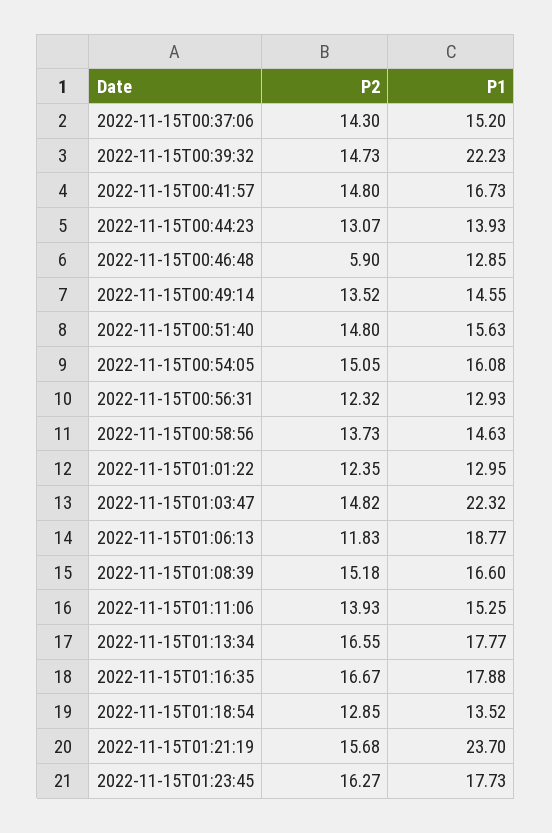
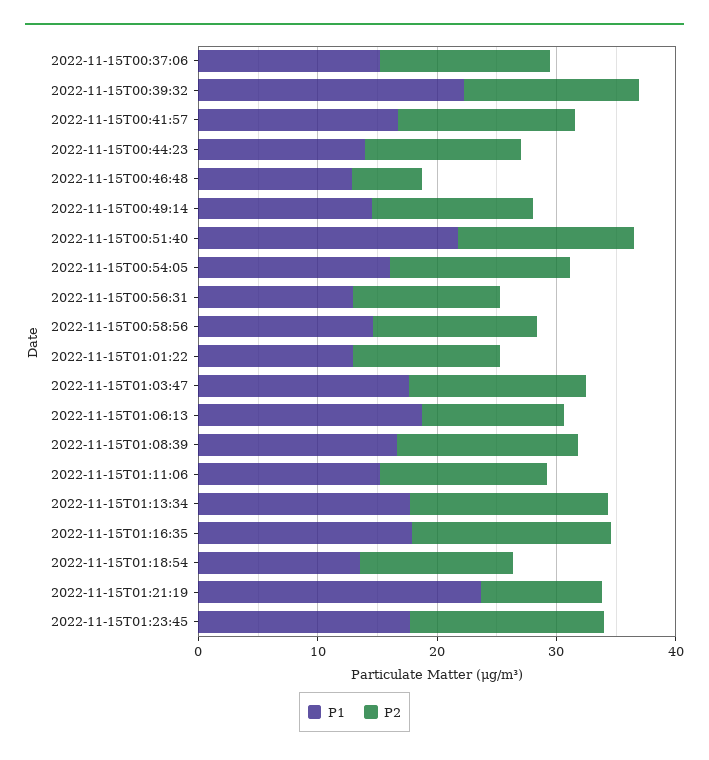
P1, 2022-11-15T00:51:40: 15.63 -> 22
P1, 2022-11-15T01:03:47: 22.32 -> 18
P2, 2022-11-15T01:21:19: 15.68 -> 10

